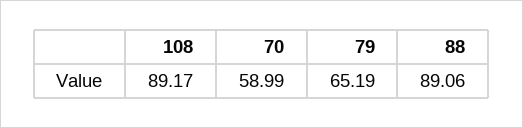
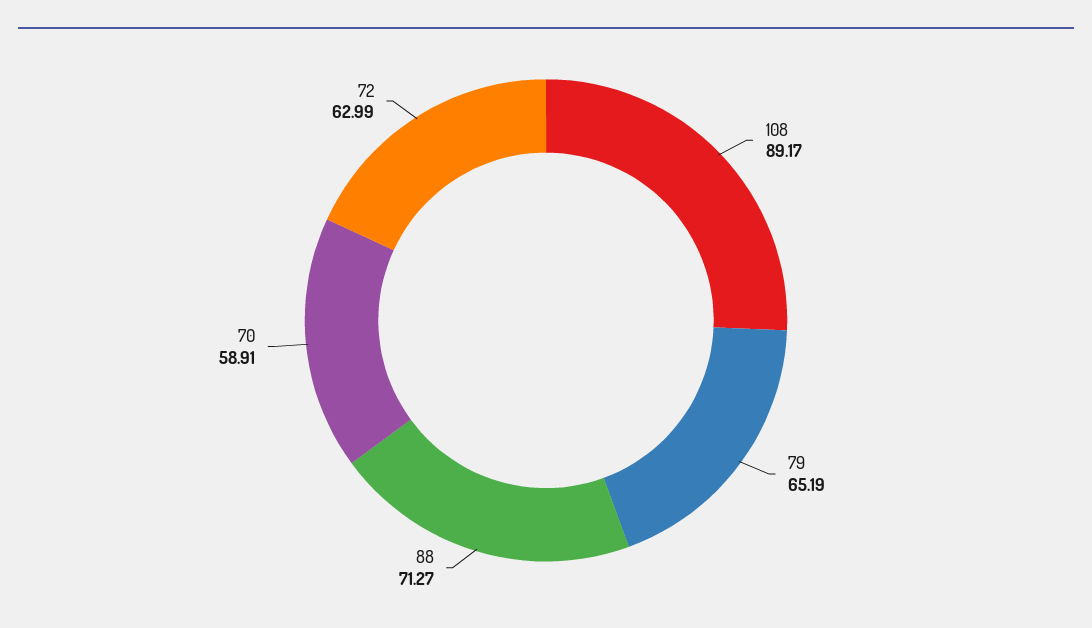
70: 58.99 -> 58.91
88: 89.06 -> 71.27
72: none -> 62.99

